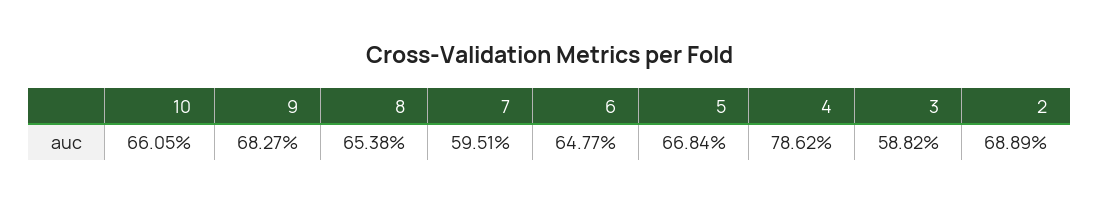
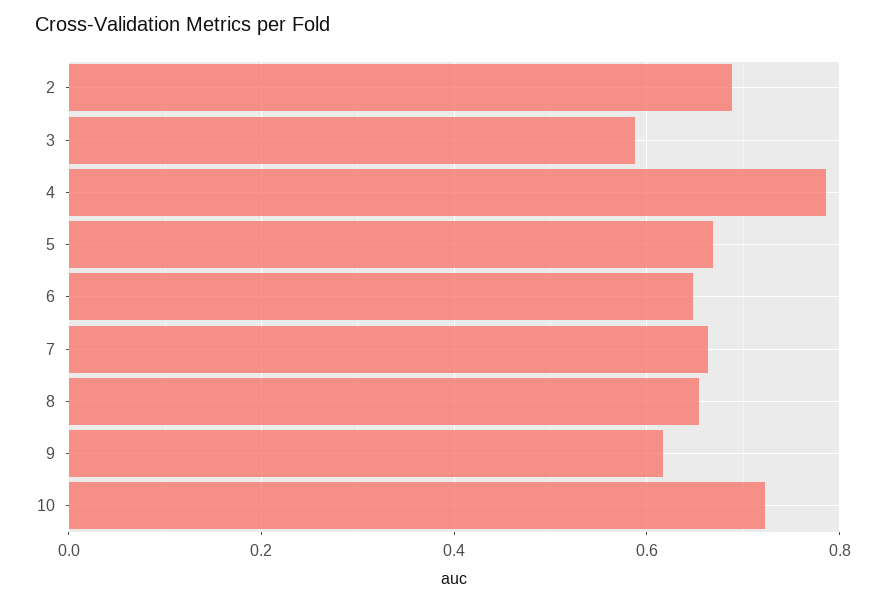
10: 0.6605 -> 0.72
9: 0.6827 -> 0.62
7: 0.5951 -> 0.66

